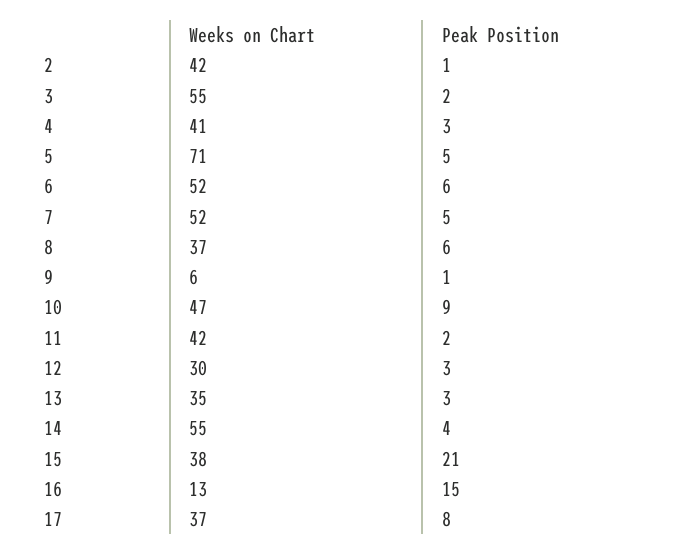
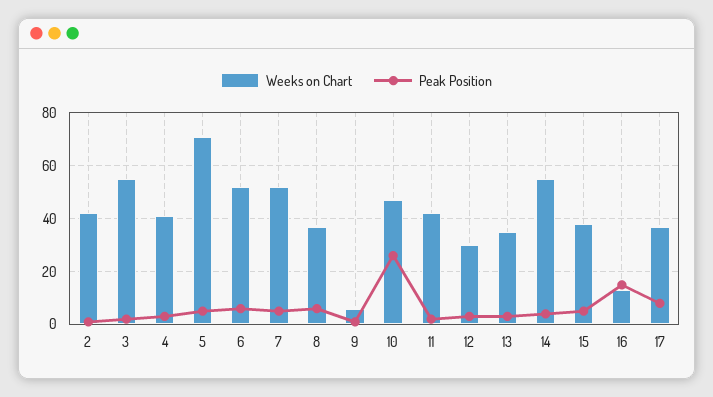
Peak Position, 10: 9 -> 25
Peak Position, 15: 21 -> 5

